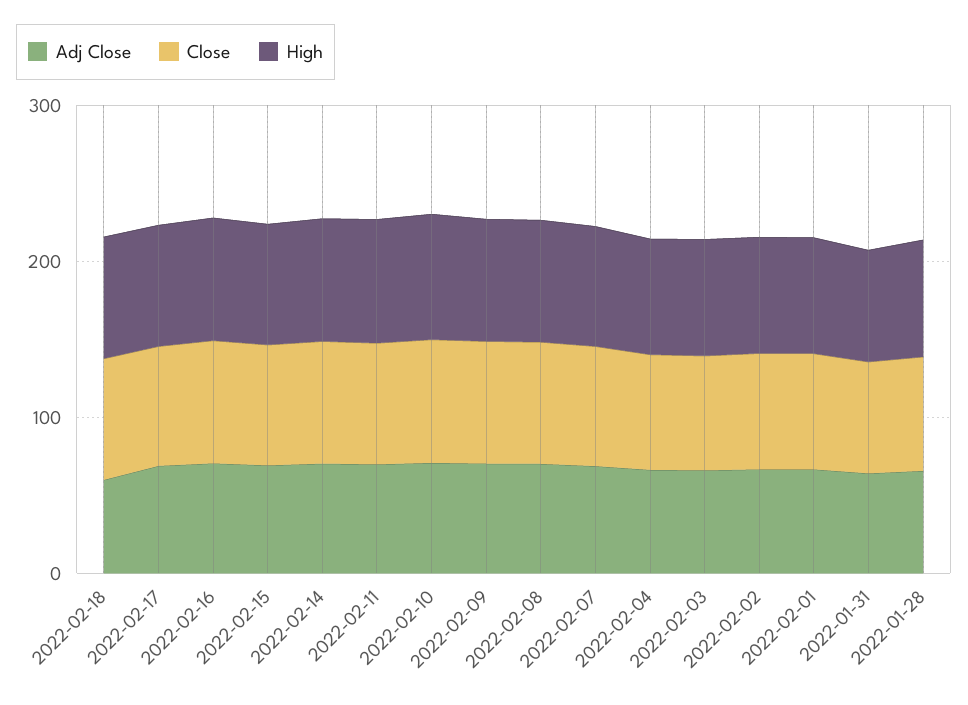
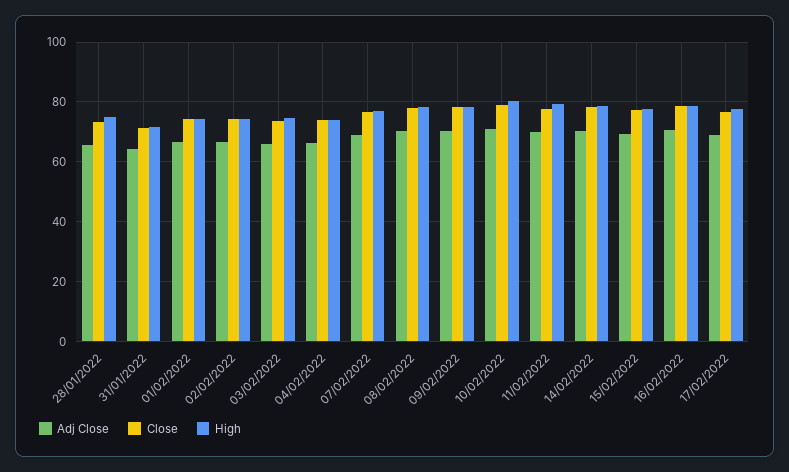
Adj Close, 2022-02-18: 60 -> none
Close, 2022-02-18: 80 -> none
High, 2022-02-18: 80 -> none

